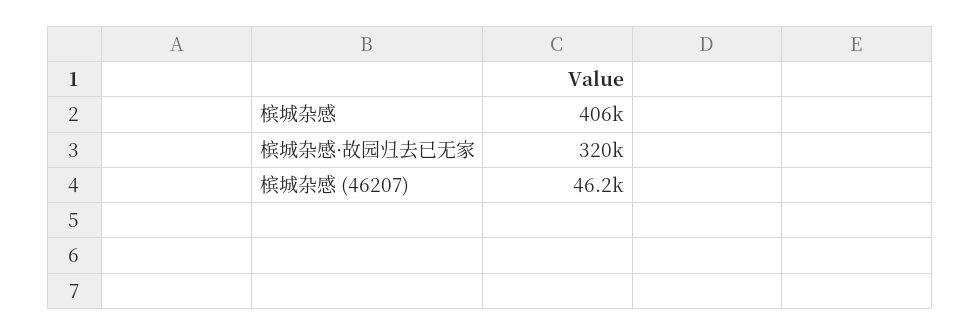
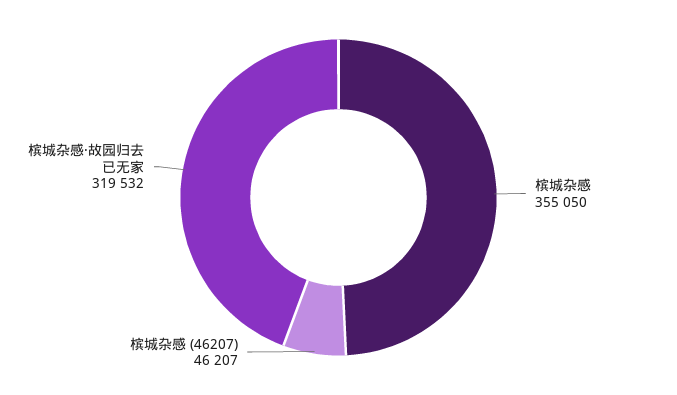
槟城杂感: 406000 -> 355050

